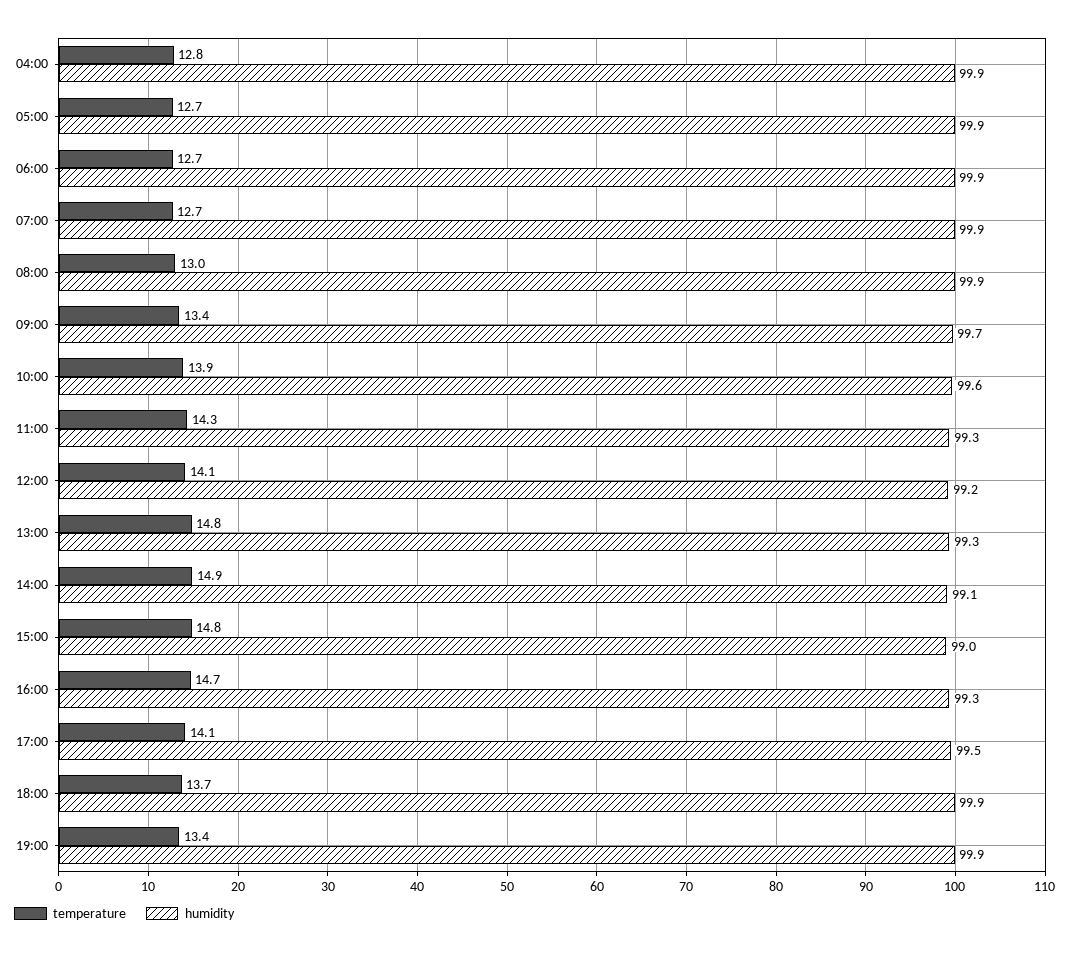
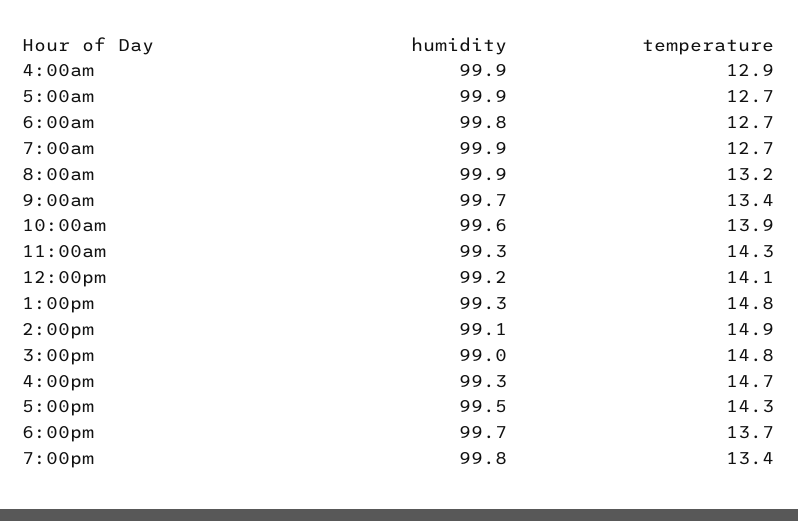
temperature, 04:00: 12.8 -> 12.9
humidity, 06:00: 99.9 -> 99.8
temperature, 08:00: 13 -> 13.2
temperature, 17:00: 14.1 -> 14.3
humidity, 18:00: 99.9 -> 99.7
humidity, 19:00: 99.9 -> 99.8

